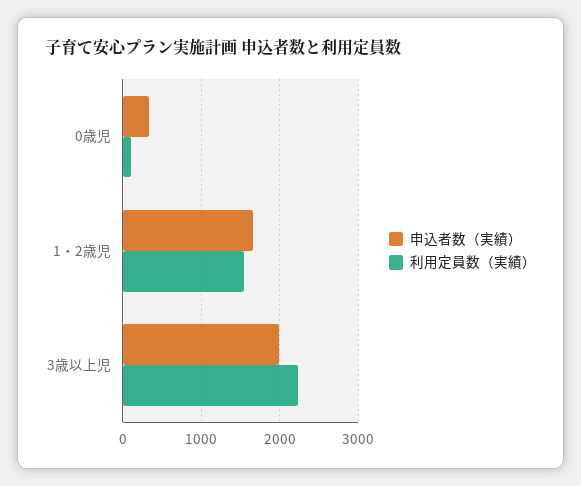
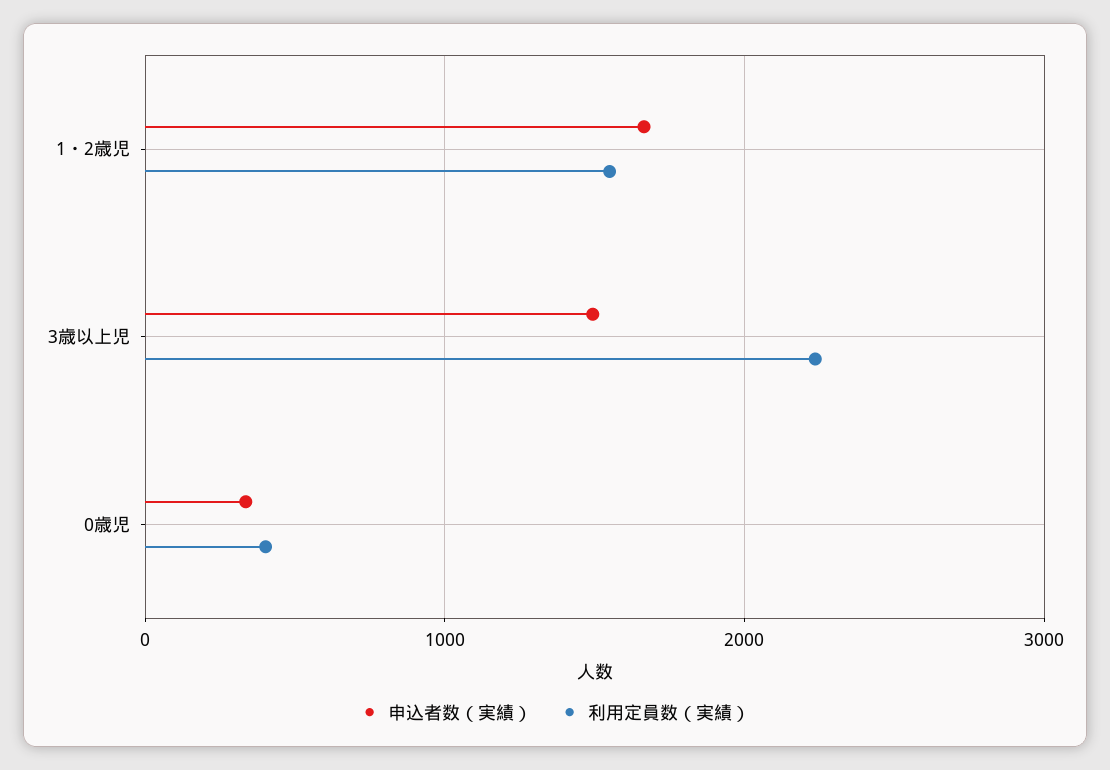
利用定員数（実績）, 0歳児: 100 -> 400
申込者数（実績）, 3歳以上児: 2000 -> 1500

